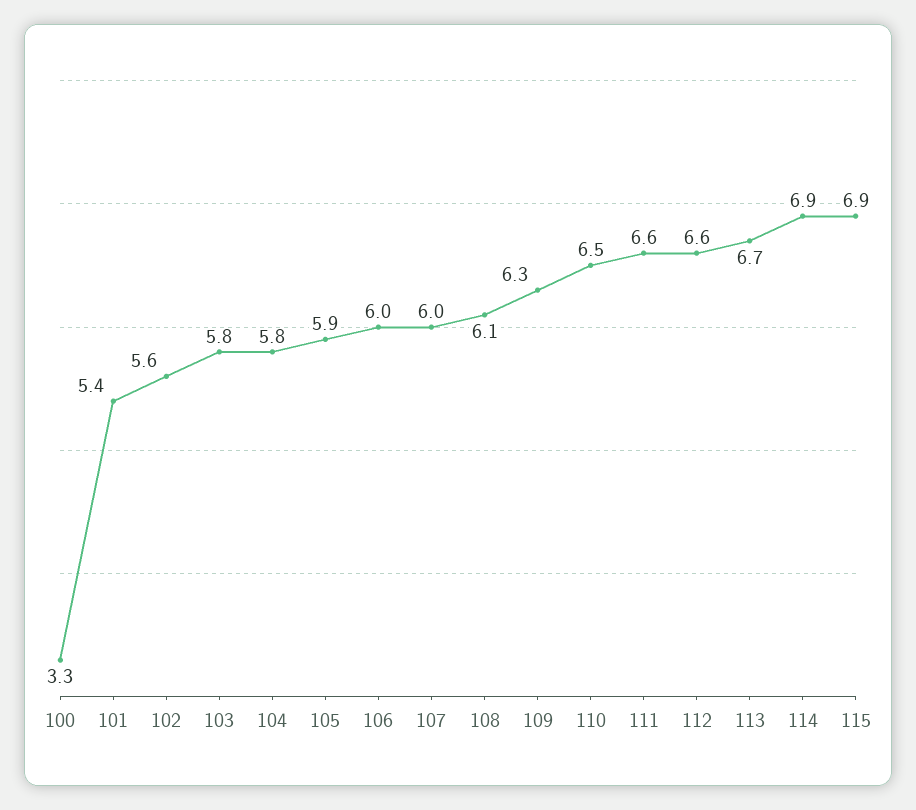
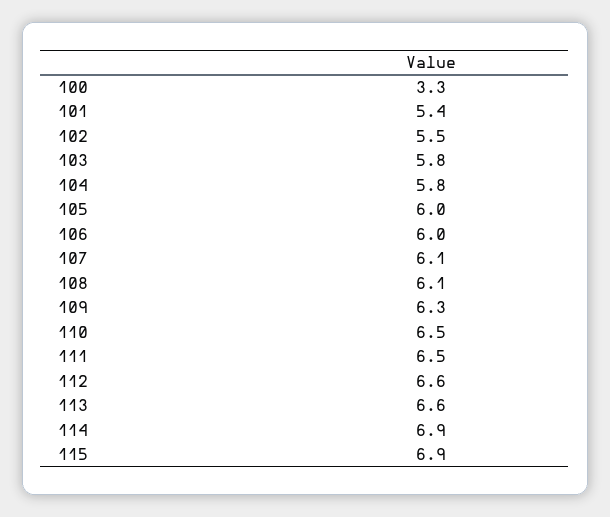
102: 5.6 -> 5.5
105: 5.9 -> 6
107: 6 -> 6.1
111: 6.6 -> 6.5
113: 6.7 -> 6.6

